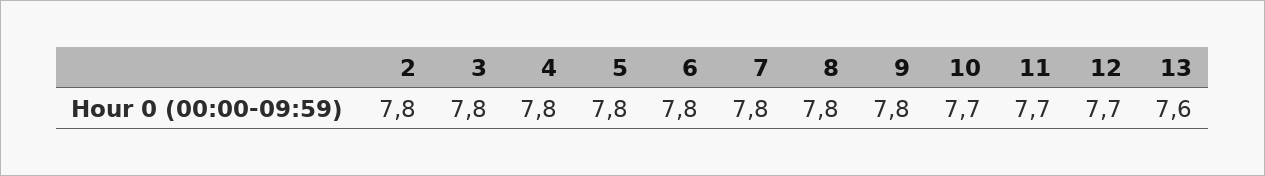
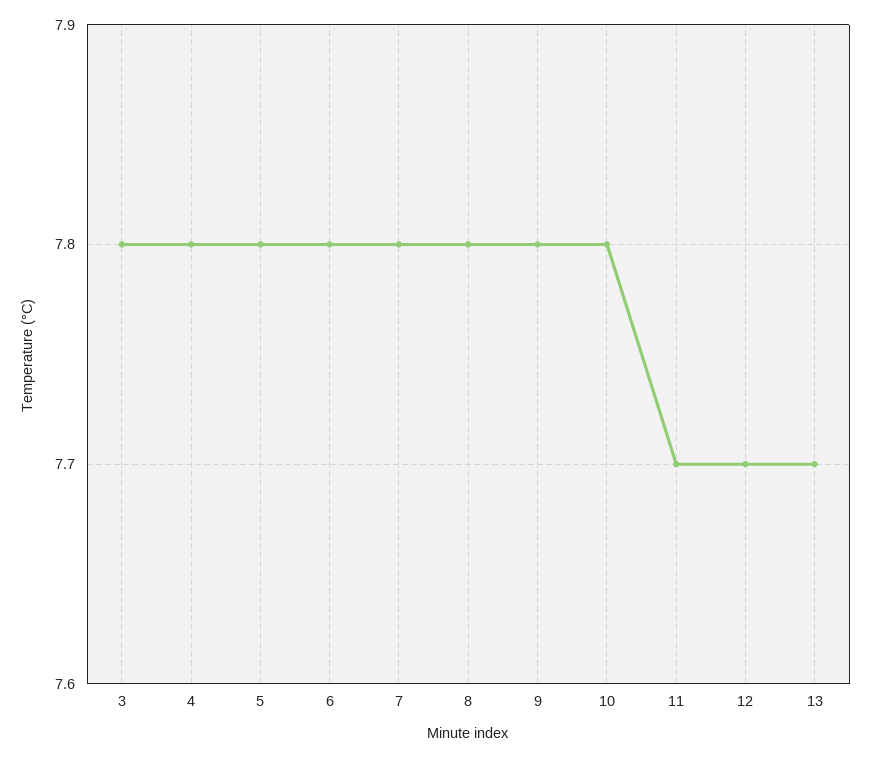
2: 7.8 -> none
10: 7.7 -> 7.8
13: 7.6 -> 7.7

